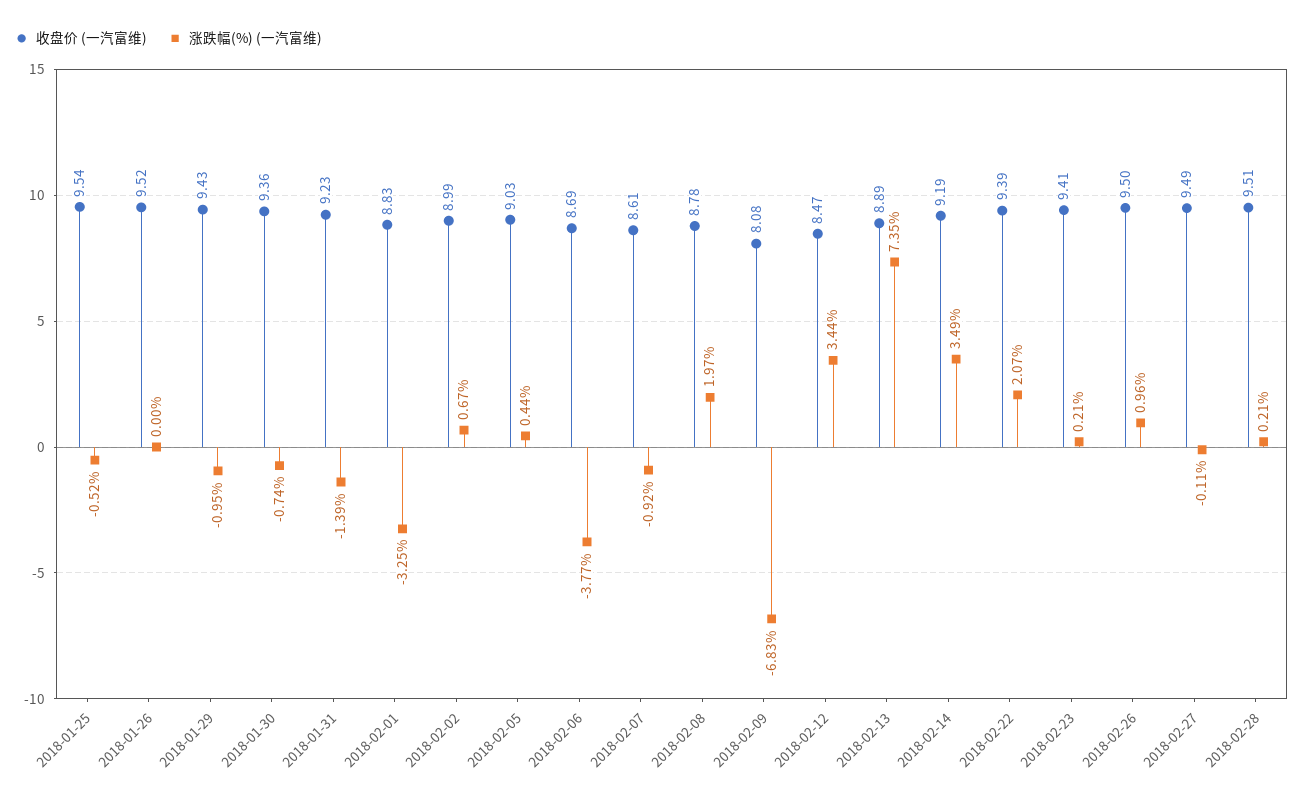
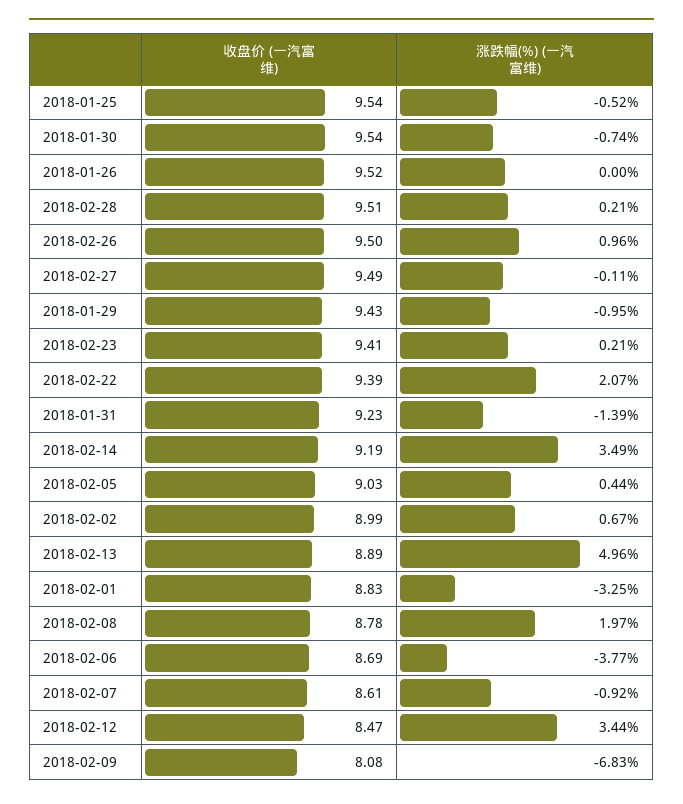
收盘价 (一汽富维), 2018-01-30: 9.36 -> 9.54
涨跌幅(%) (一汽富维), 2018-02-13: 7.35 -> 4.96

